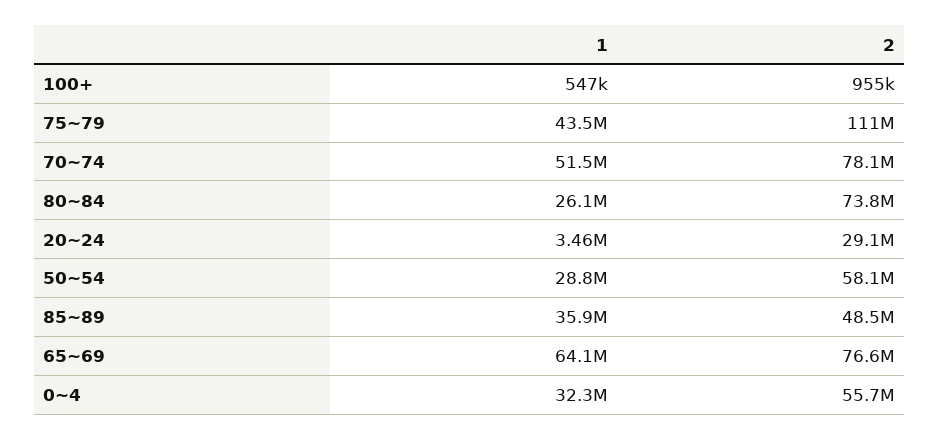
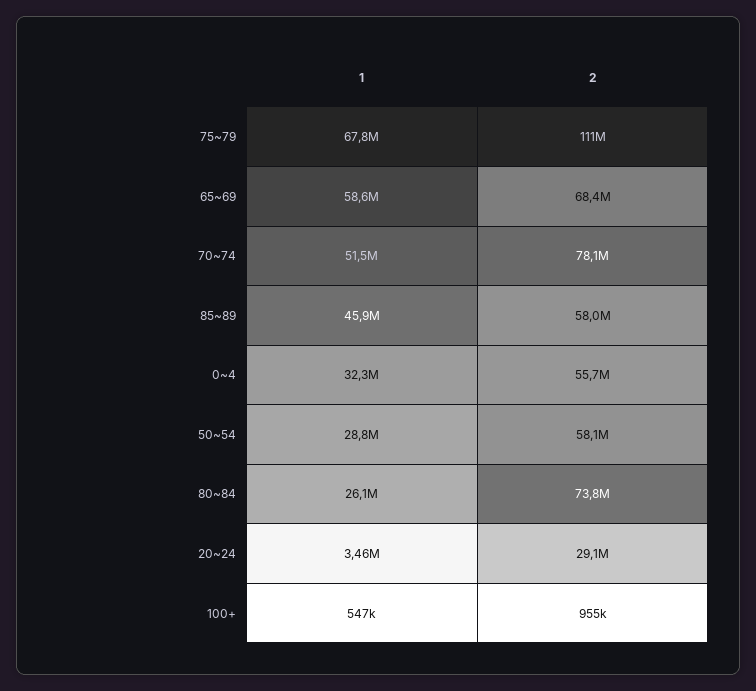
1, 75~79: 43500000 -> 67800000
1, 85~89: 35900000 -> 45900000
2, 85~89: 48500000 -> 58000000
1, 65~69: 64100000 -> 58600000
2, 65~69: 76600000 -> 68400000

